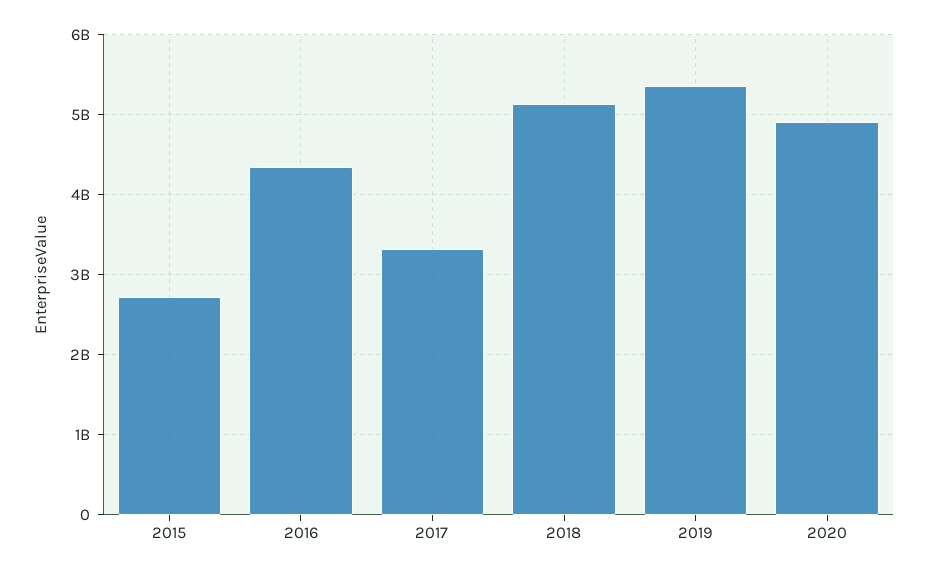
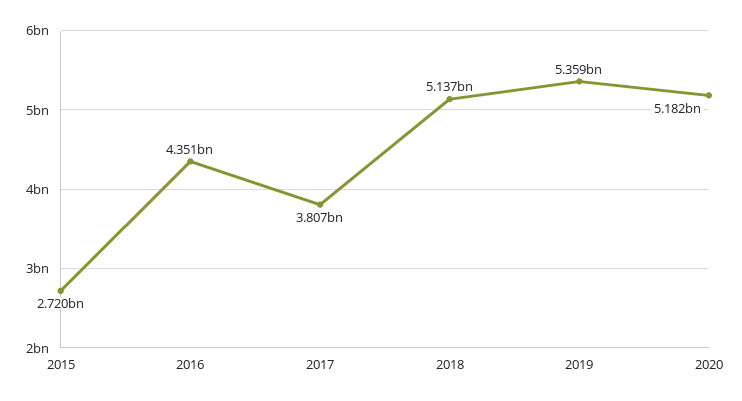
2017: 3300000000 -> 3807000000
2020: 4900000000 -> 5182000000

